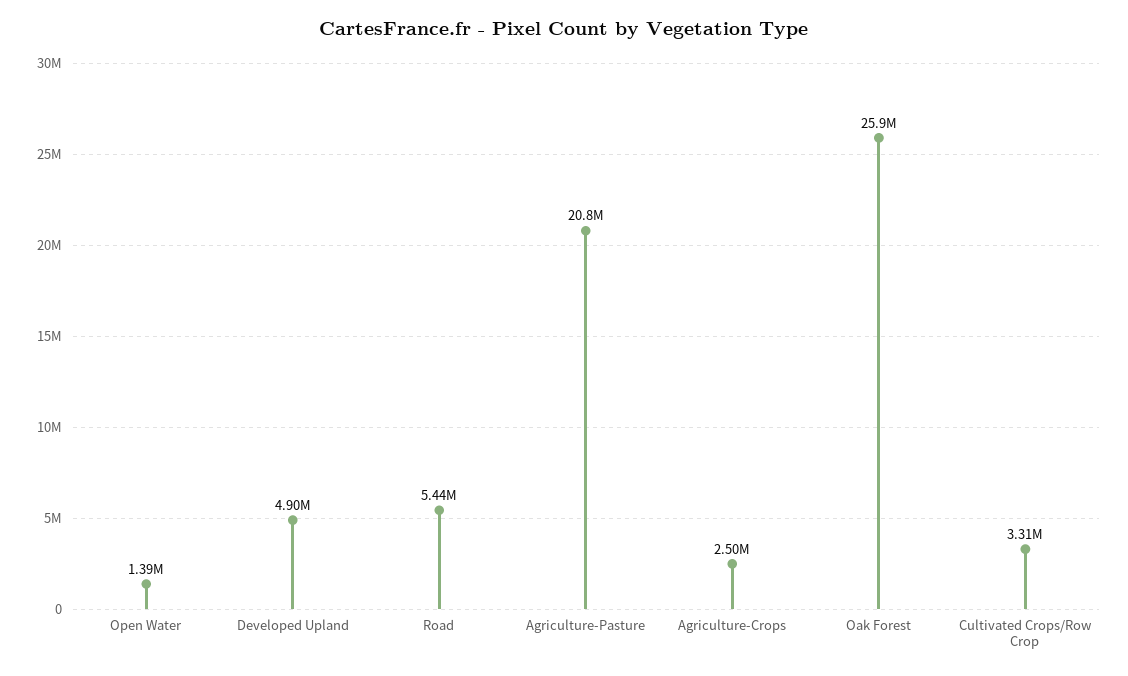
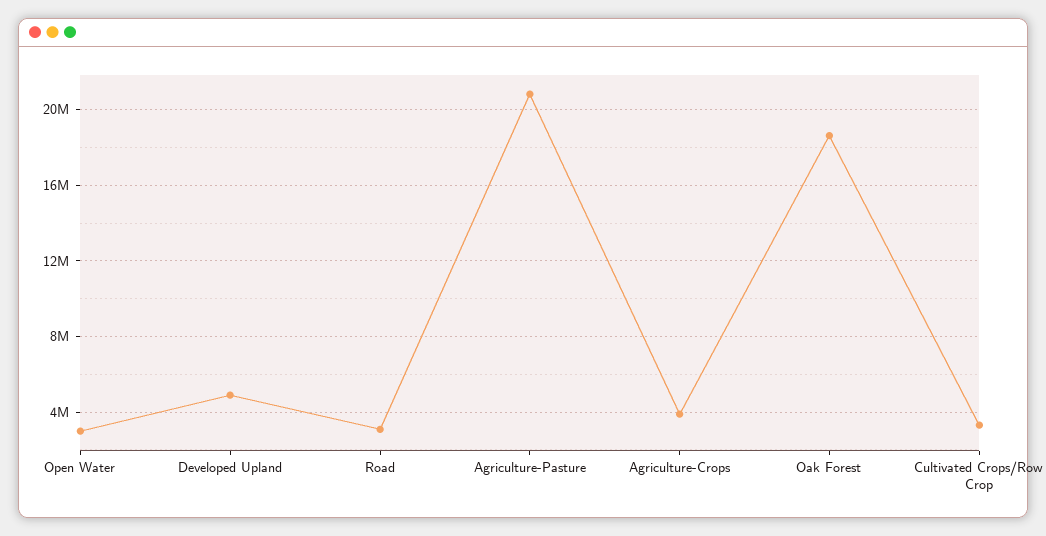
Open Water: 1390000 -> 3000000
Road: 5440000 -> 3000000
Agriculture-Crops: 2500000 -> 4000000
Oak Forest: 25900000 -> 18500000

